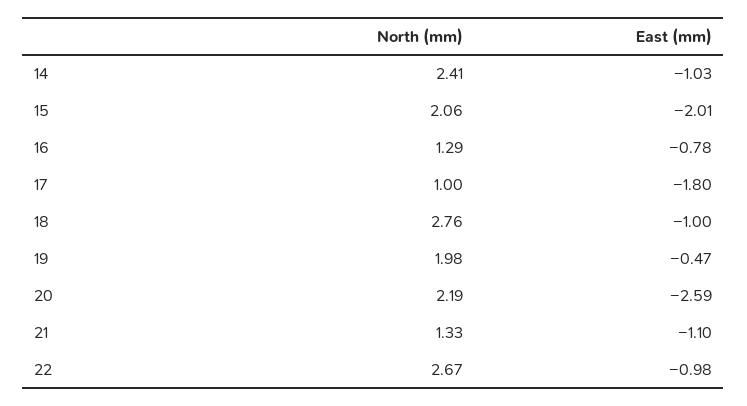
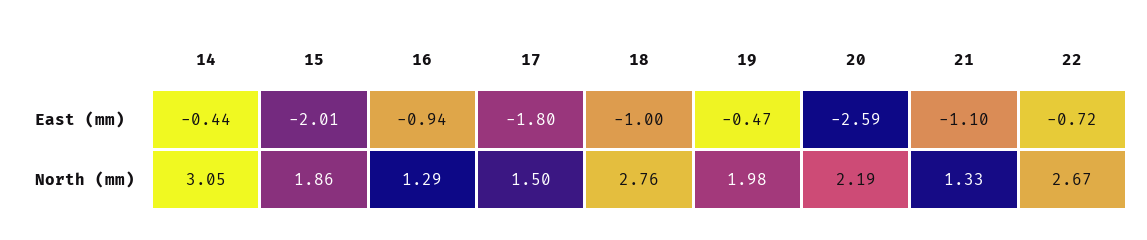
North (mm), 14: 2.41 -> 3.05
East (mm), 14: -1.03 -> -0.44
North (mm), 15: 2.06 -> 1.86
East (mm), 16: -0.78 -> -0.94
North (mm), 17: 1 -> 1.5
East (mm), 22: -0.98 -> -0.72

